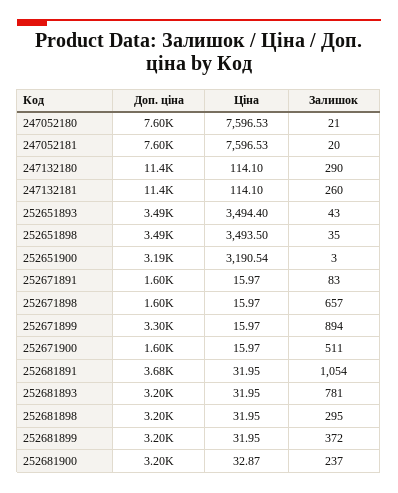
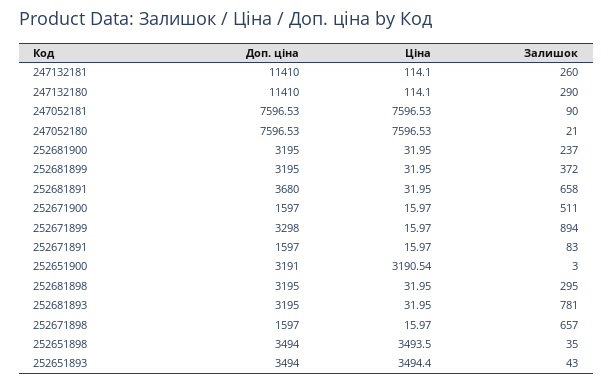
Залишок, 247052181: 20 -> 90
Залишок, 252681891: 1054 -> 658
Ціна, 252681900: 32.87 -> 31.95

